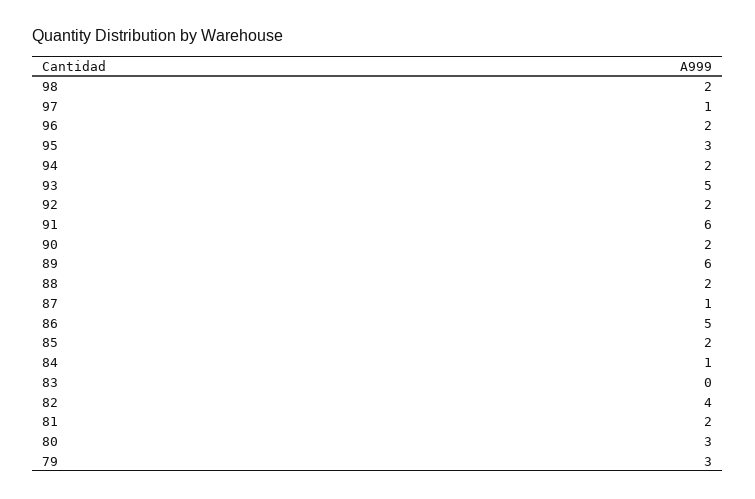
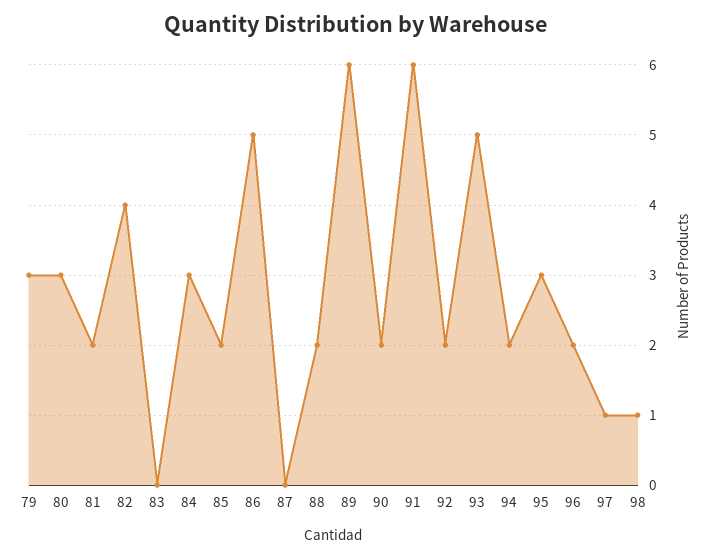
98: 2 -> 1
87: 1 -> 0
84: 1 -> 3

